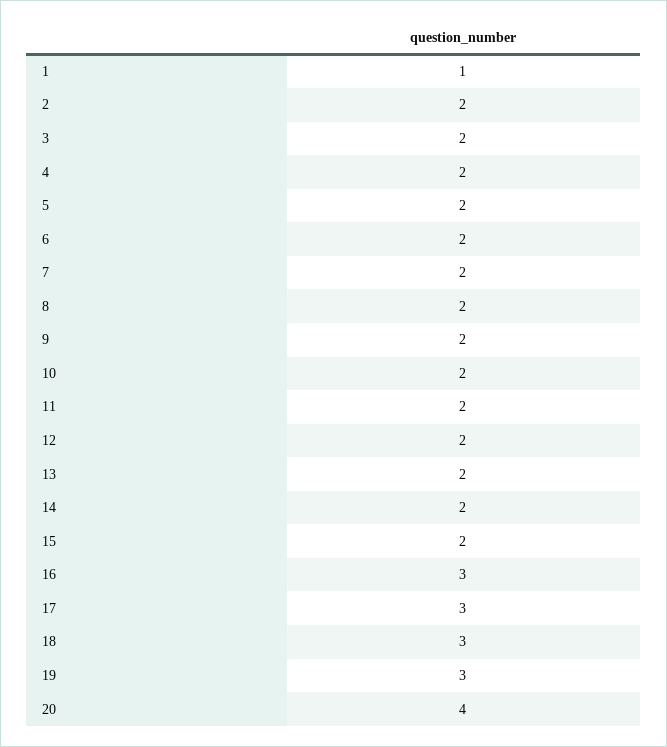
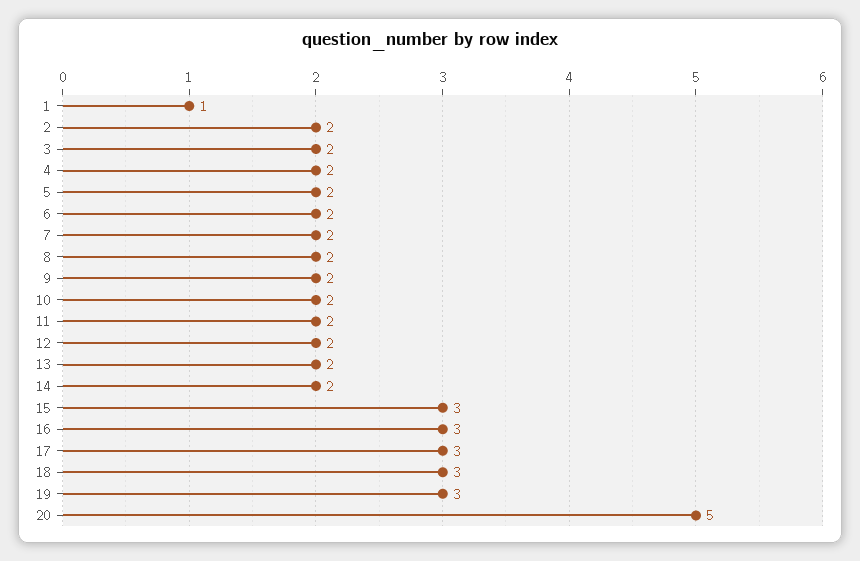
15: 2 -> 3
20: 4 -> 5

